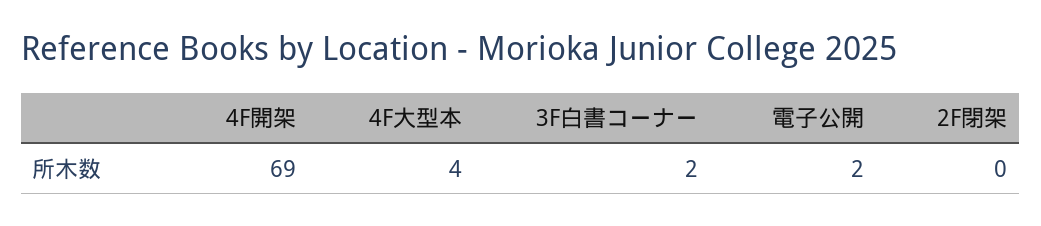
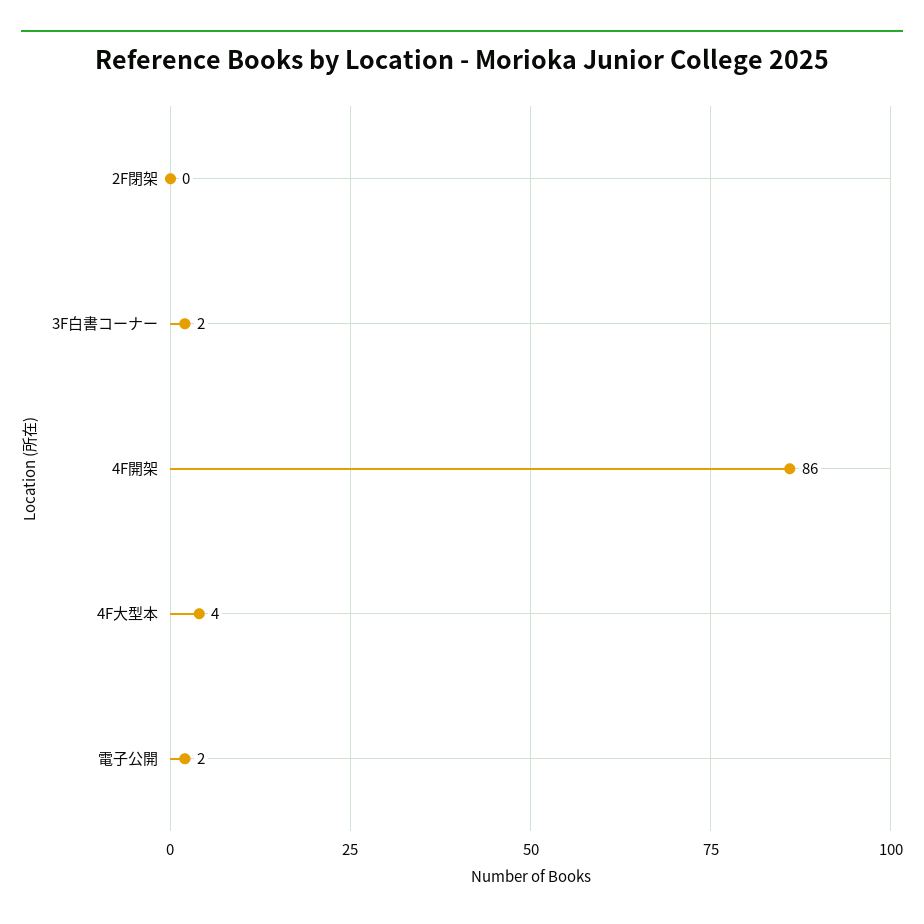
4F開架: 69 -> 86

